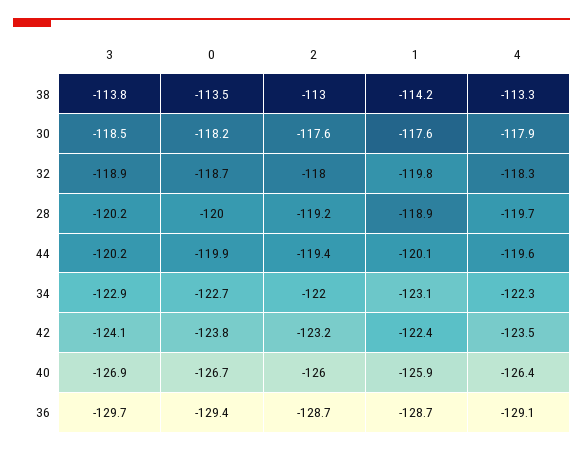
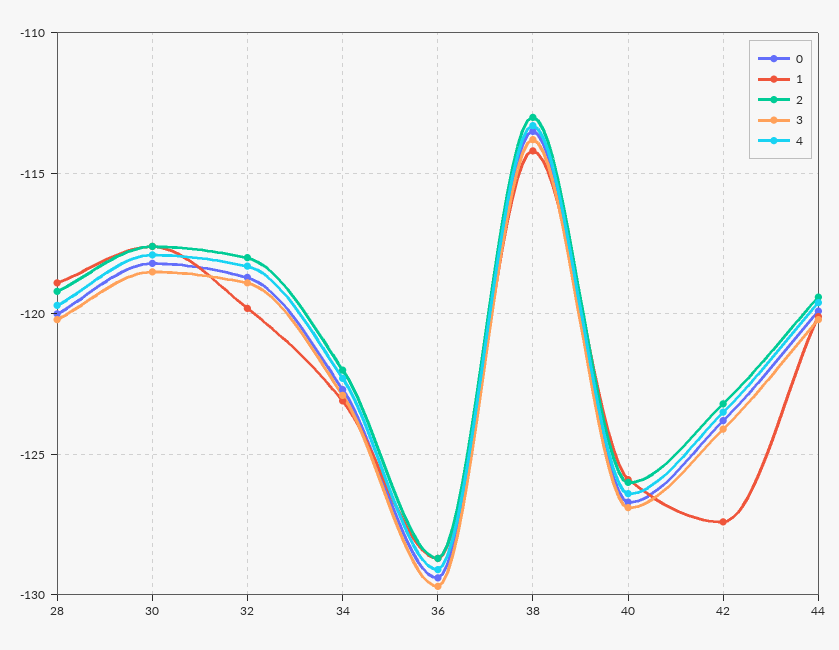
1, 42: -122.4 -> -127.5

